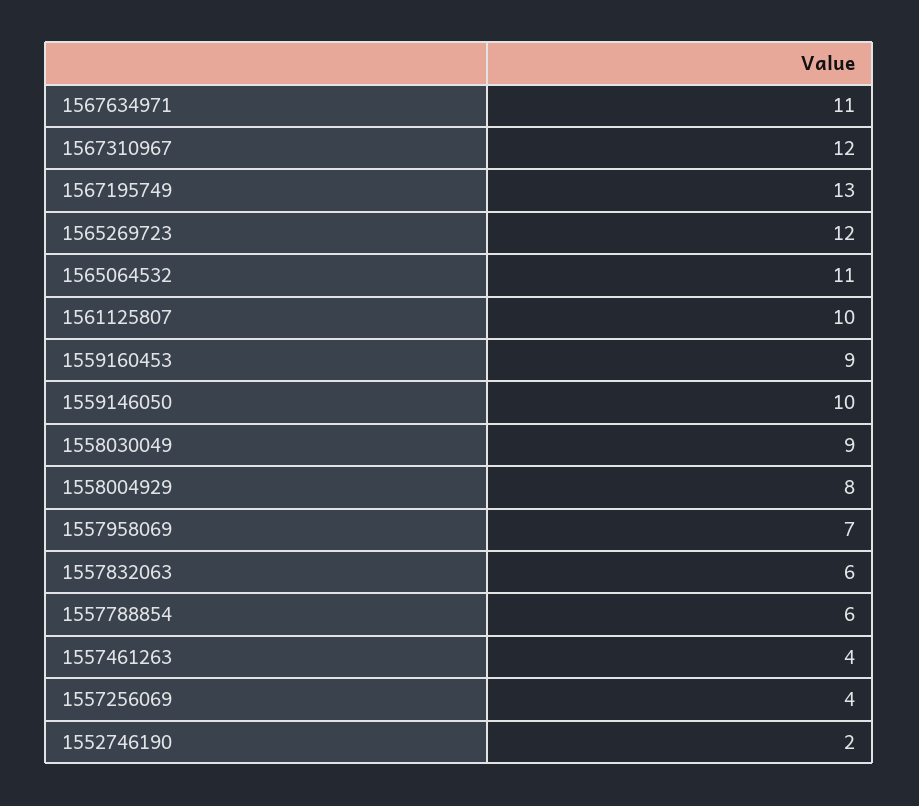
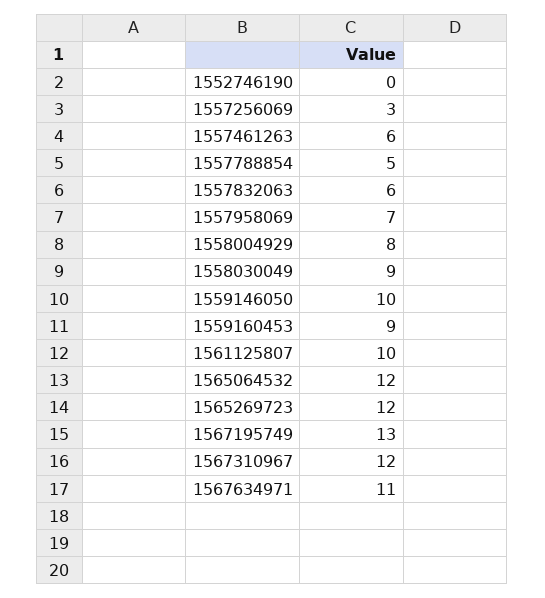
1565064532: 11 -> 12
1557788854: 6 -> 5
1557461263: 4 -> 6
1557256069: 4 -> 3
1552746190: 2 -> 0

